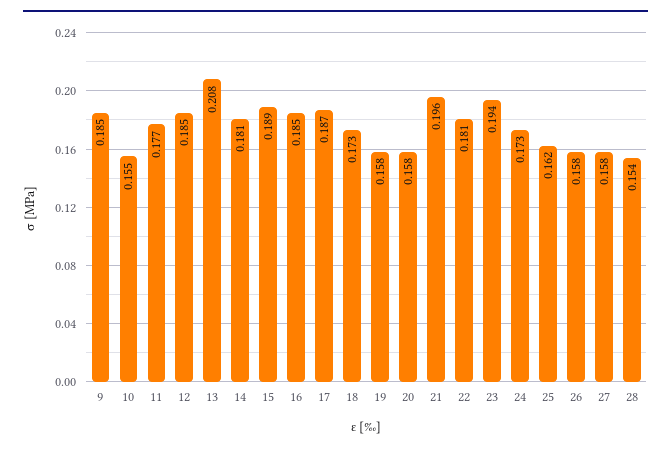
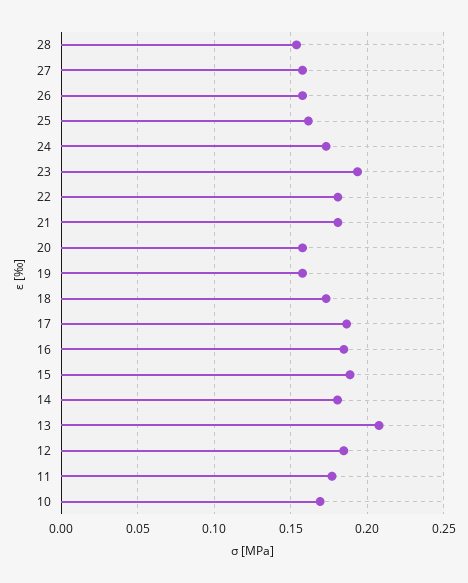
9: 0.185 -> none
10: 0.155 -> 0.17
21: 0.196 -> 0.18

